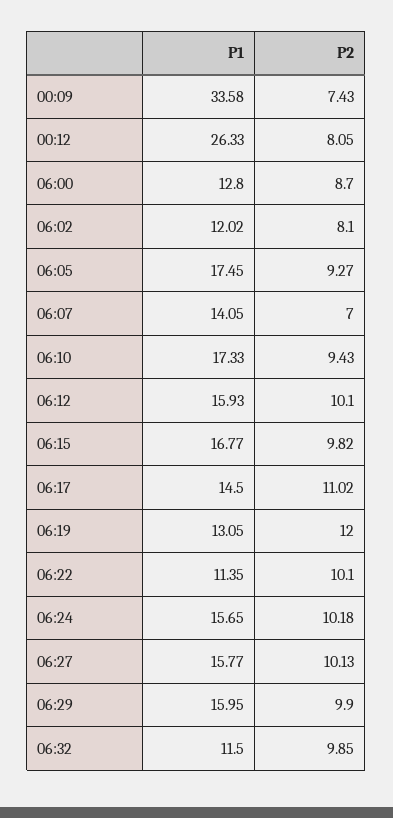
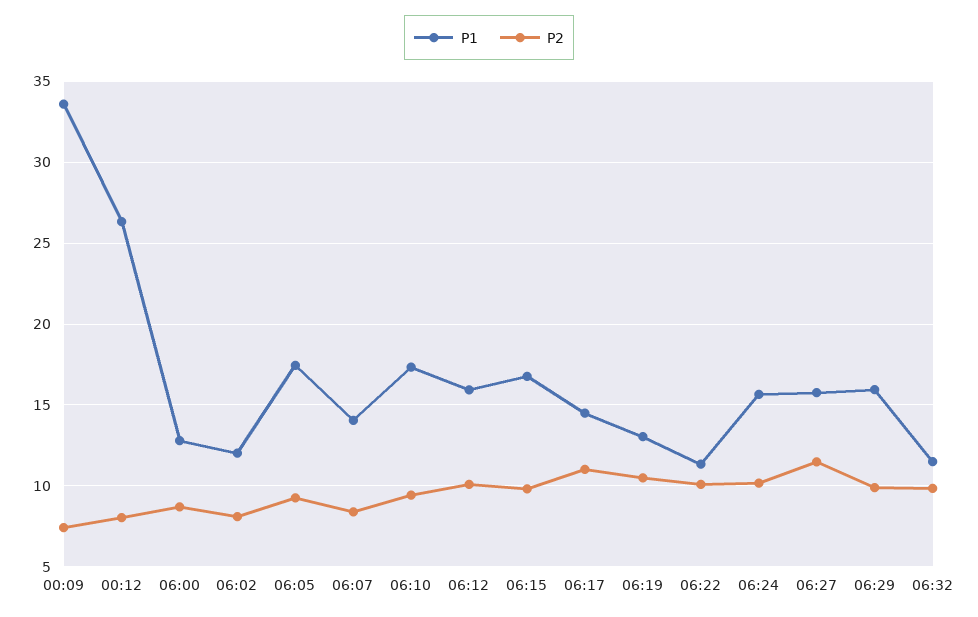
P2, 06:07: 7 -> 8.5
P2, 06:19: 12 -> 10.5
P2, 06:27: 10.13 -> 11.5

